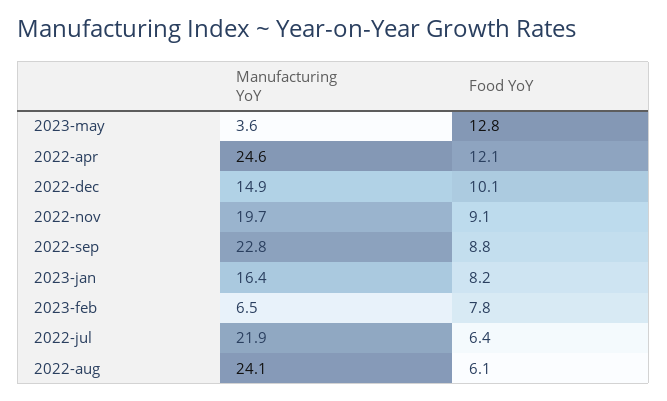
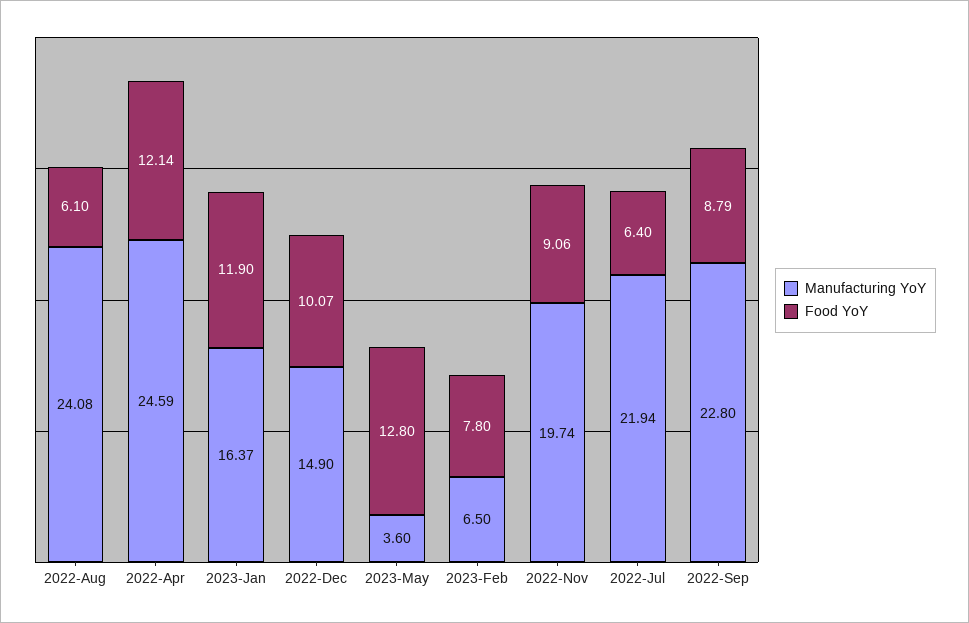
Food YoY, 2023-jan: 8.2 -> 11.9

